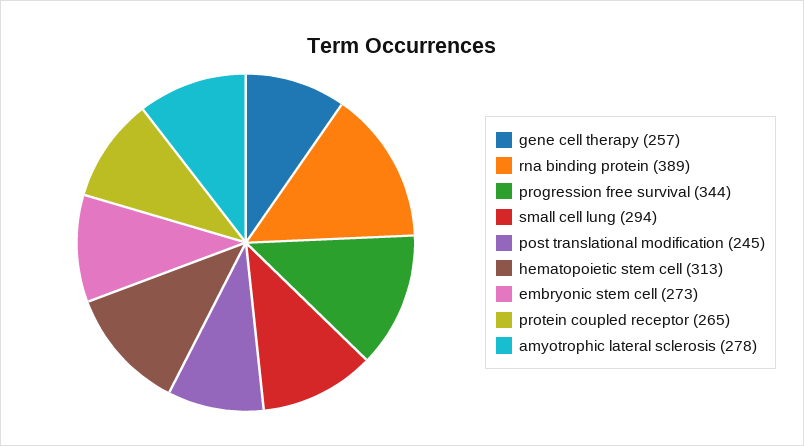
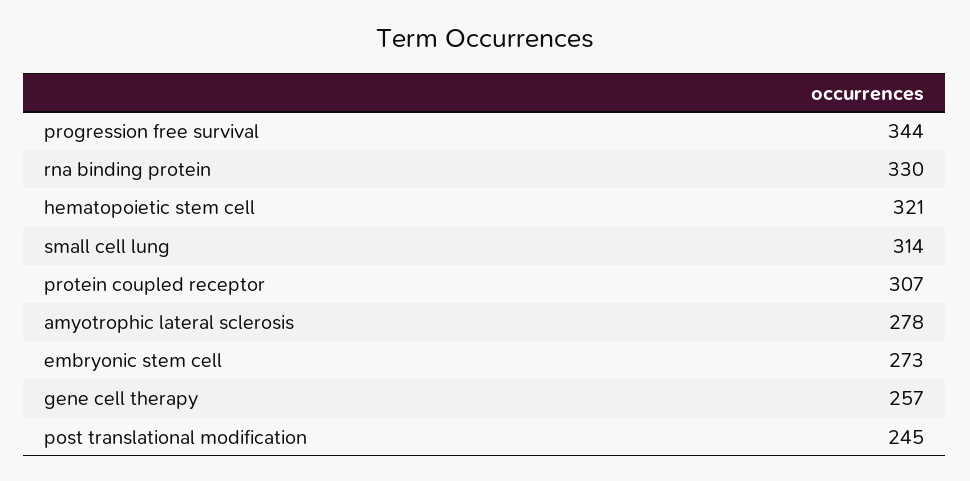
rna binding protein: 389 -> 330
small cell lung: 294 -> 314
hematopoietic stem cell: 313 -> 321
protein coupled receptor: 265 -> 307

